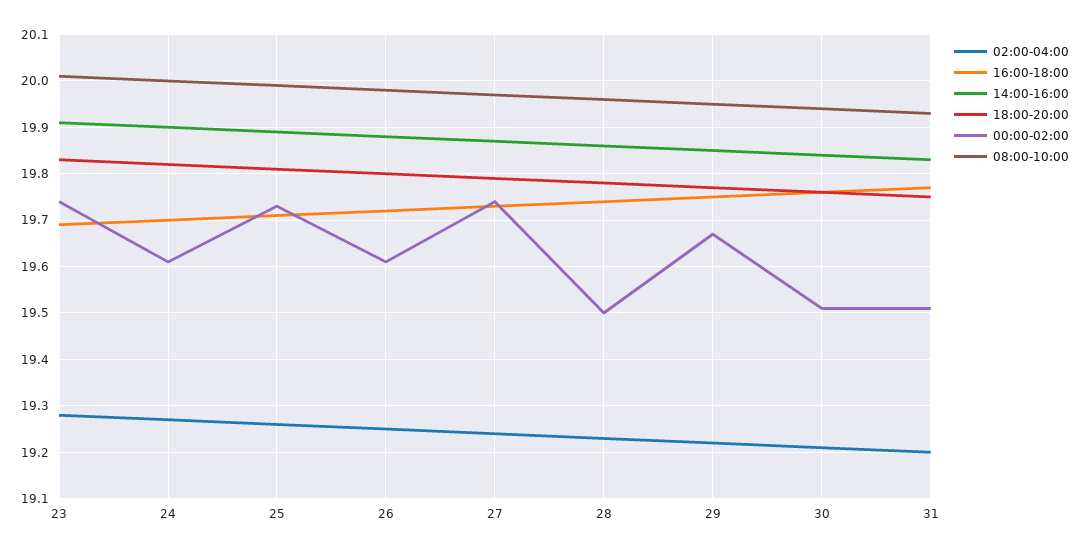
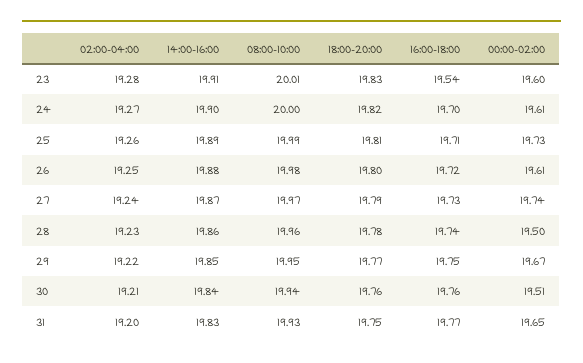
16:00-18:00, 23: 19.7 -> 19.54
00:00-02:00, 23: 19.75 -> 19.6
00:00-02:00, 31: 19.5 -> 19.65

